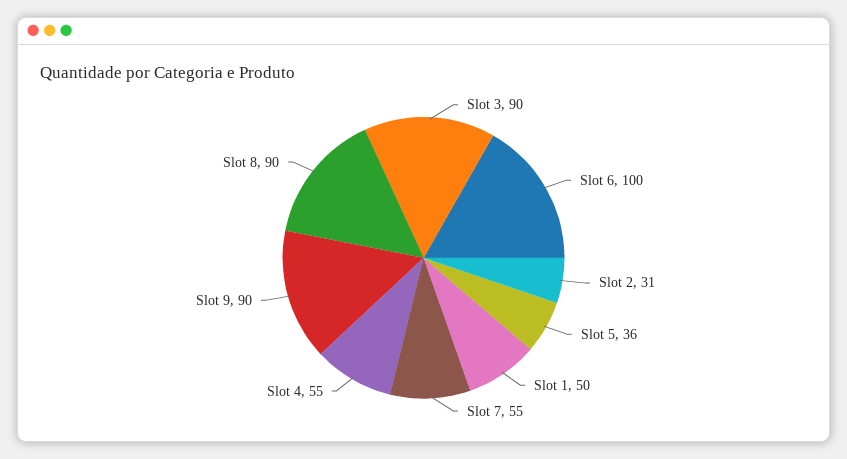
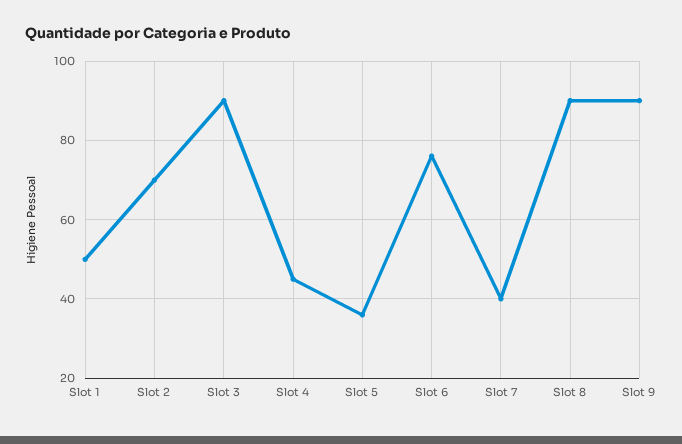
Slot 6: 100 -> 75
Slot 2: 31 -> 70
Slot 7: 55 -> 40
Slot 4: 55 -> 45

